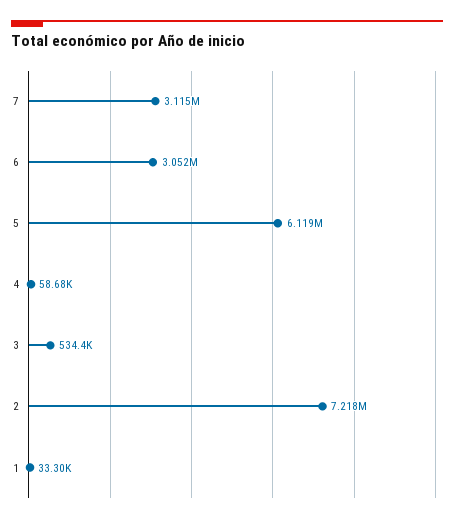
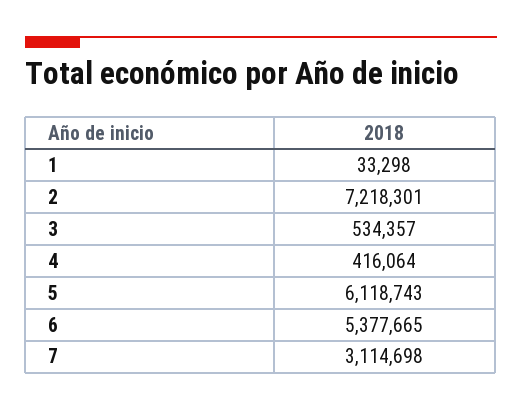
6: 3052000 -> 5377665
4: 58680 -> 416064

